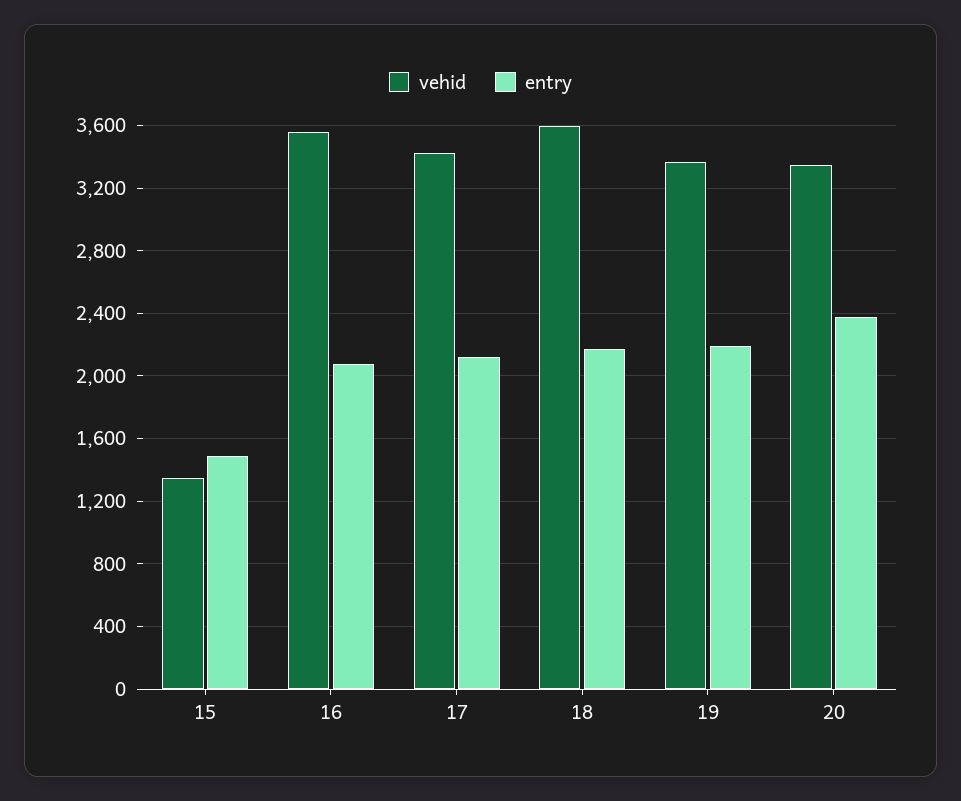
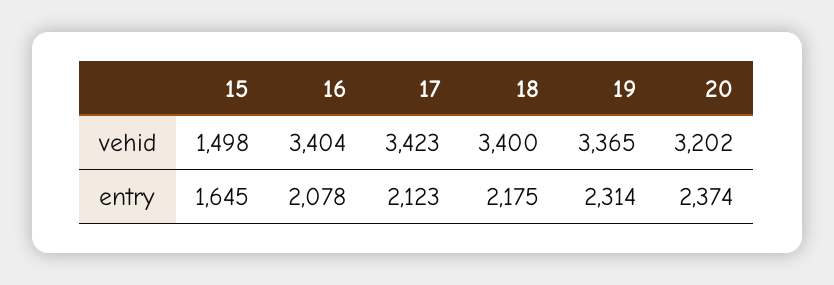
vehid, 15: 1350 -> 1498
entry, 15: 1500 -> 1645
vehid, 16: 3550 -> 3404
vehid, 18: 3600 -> 3400
entry, 19: 2200 -> 2314
vehid, 20: 3350 -> 3202

